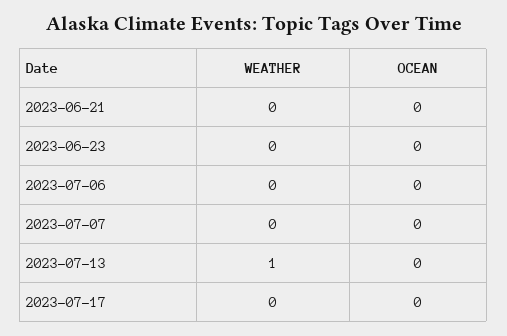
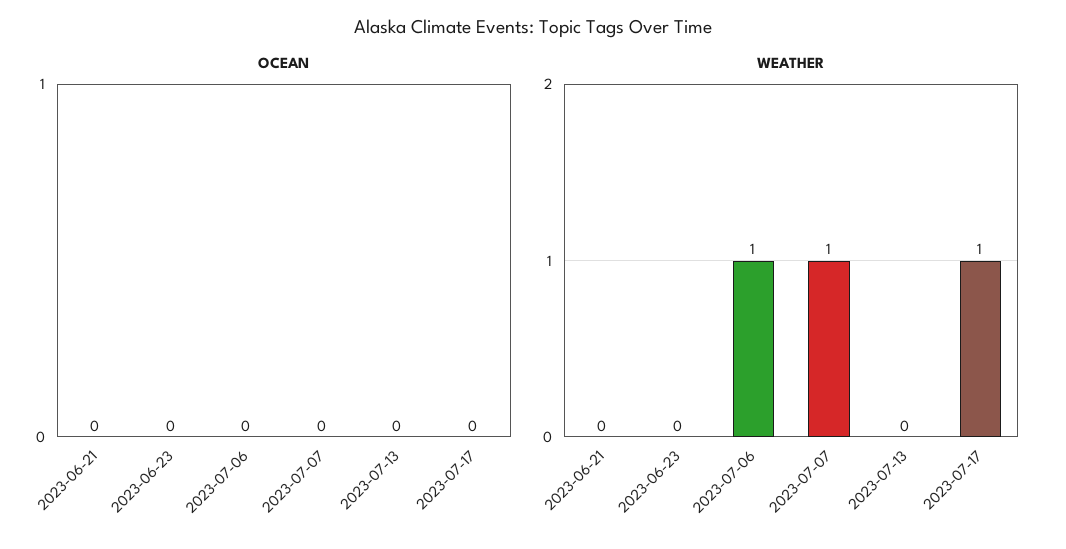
WEATHER, 2023-07-06: 0 -> 1
WEATHER, 2023-07-07: 0 -> 1
WEATHER, 2023-07-13: 1 -> 0
WEATHER, 2023-07-17: 0 -> 1

